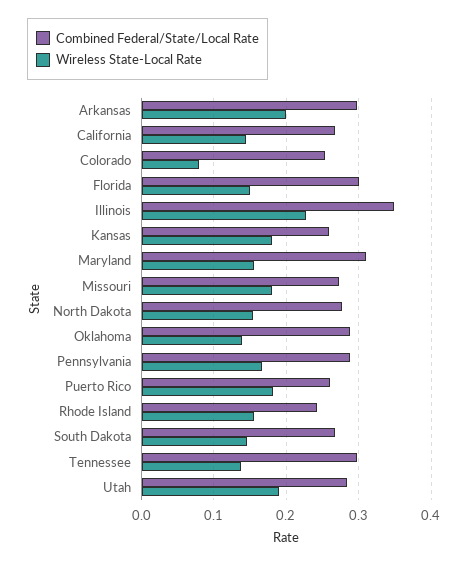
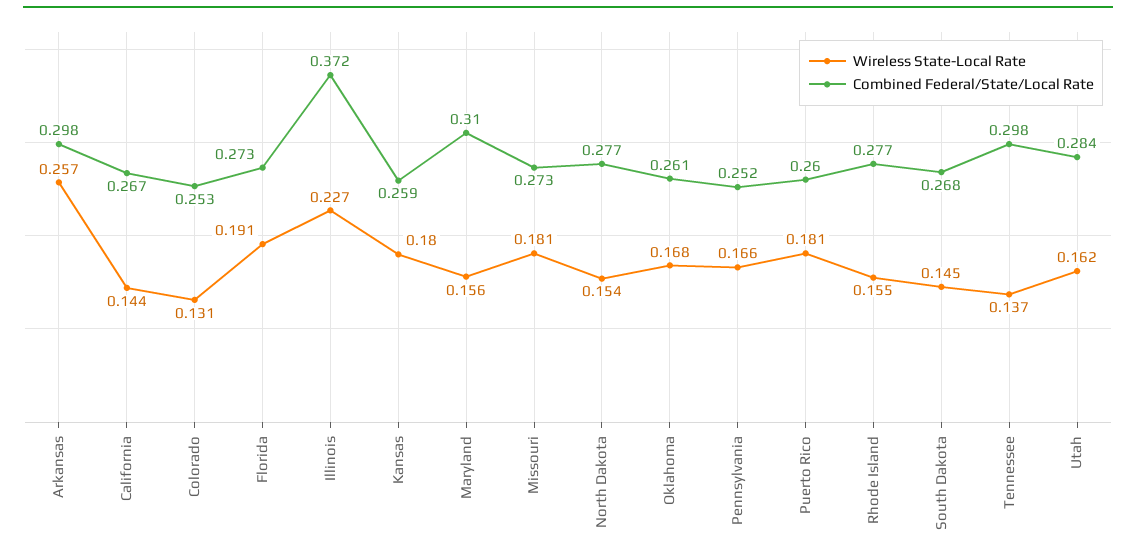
Wireless State-Local Rate, Arkansas: 0.2 -> 0.257
Wireless State-Local Rate, Colorado: 0.08 -> 0.131
Combined Federal/State/Local Rate, Florida: 0.3 -> 0.273
Wireless State-Local Rate, Florida: 0.15 -> 0.191
Combined Federal/State/Local Rate, Illinois: 0.35 -> 0.372
Combined Federal/State/Local Rate, Oklahoma: 0.29 -> 0.261
Wireless State-Local Rate, Oklahoma: 0.14 -> 0.168
Combined Federal/State/Local Rate, Pennsylvania: 0.29 -> 0.252
Combined Federal/State/Local Rate, Rhode Island: 0.24 -> 0.277
Wireless State-Local Rate, Utah: 0.19 -> 0.162

